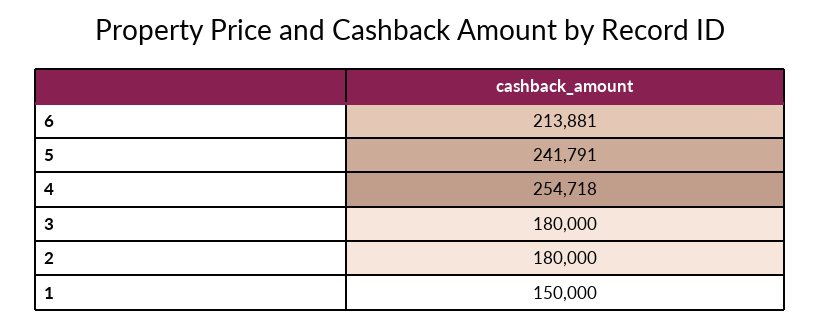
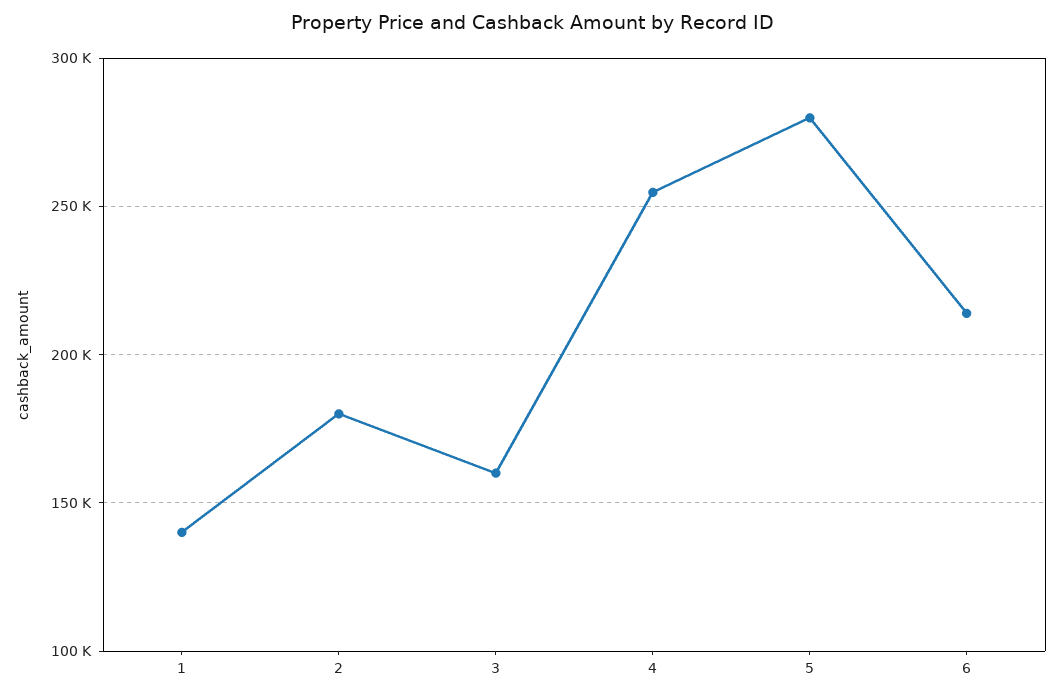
5: 241791 -> 280000
3: 180000 -> 160000
1: 150000 -> 140000

